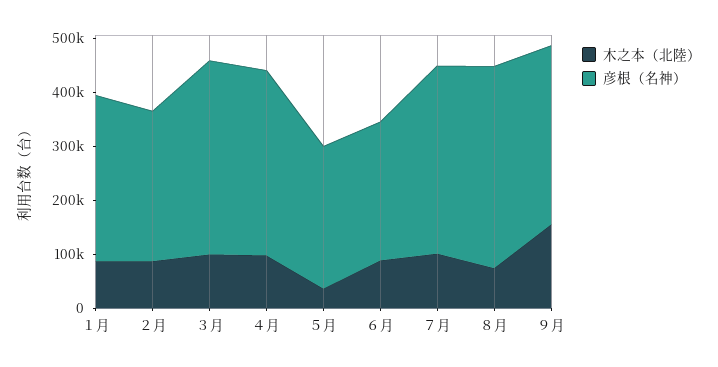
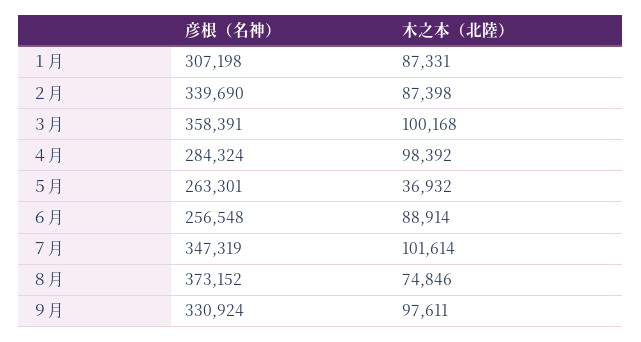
彦根（名神）, ２月: 280000 -> 339690
彦根（名神）, ４月: 340000 -> 284324
木之本（北陸）, ９月: 160000 -> 97611

